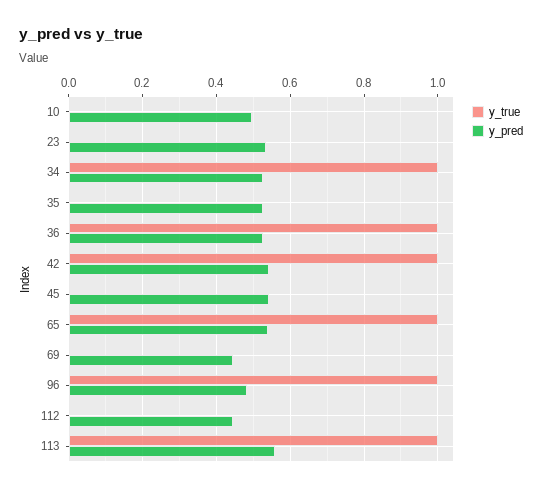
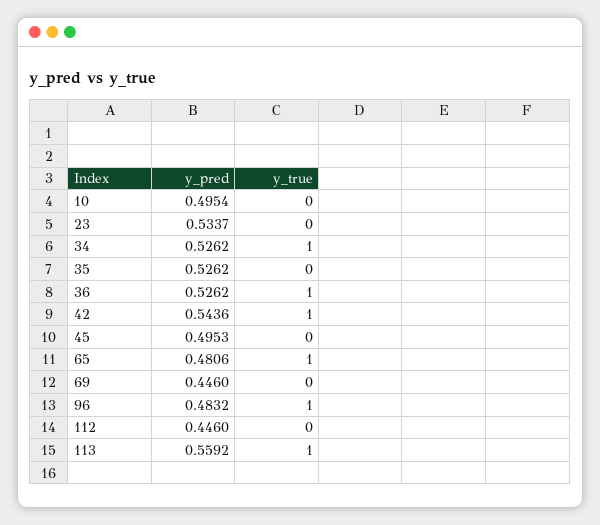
y_pred, 45: 0.54 -> 0.4953
y_pred, 65: 0.54 -> 0.4806

